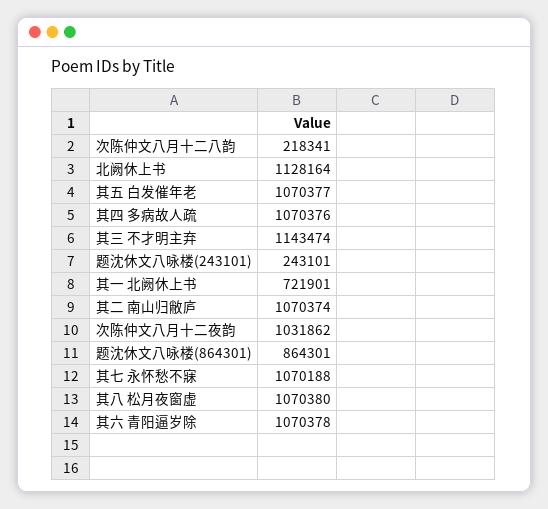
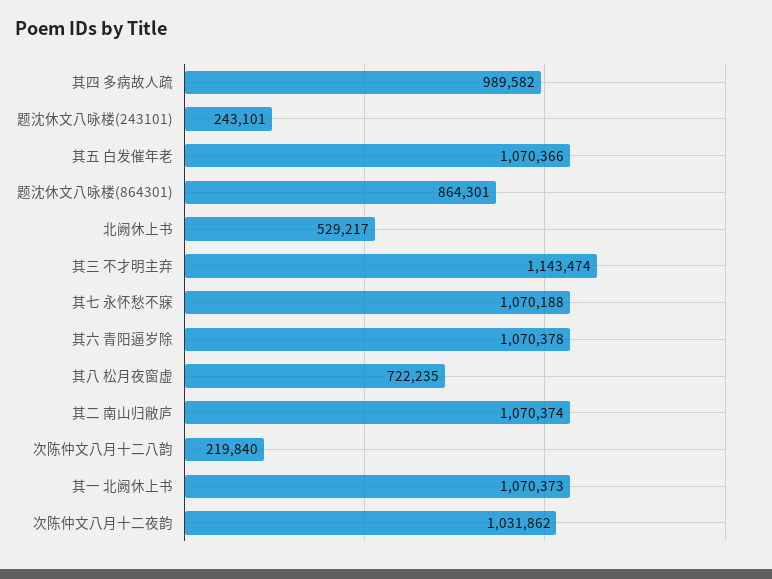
次陈仲文八月十二八韵: 218341 -> 219840
北阙休上书: 1128164 -> 529217
其五 白发催年老: 1070377 -> 1070366
其四 多病故人疏: 1070376 -> 989582
其一 北阙休上书: 721901 -> 1070373
其八 松月夜窗虚: 1070380 -> 722235

